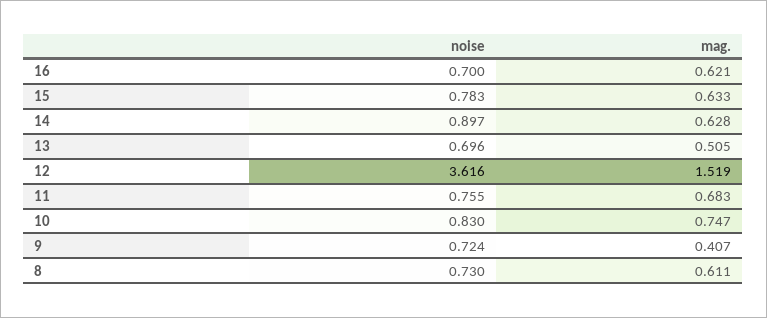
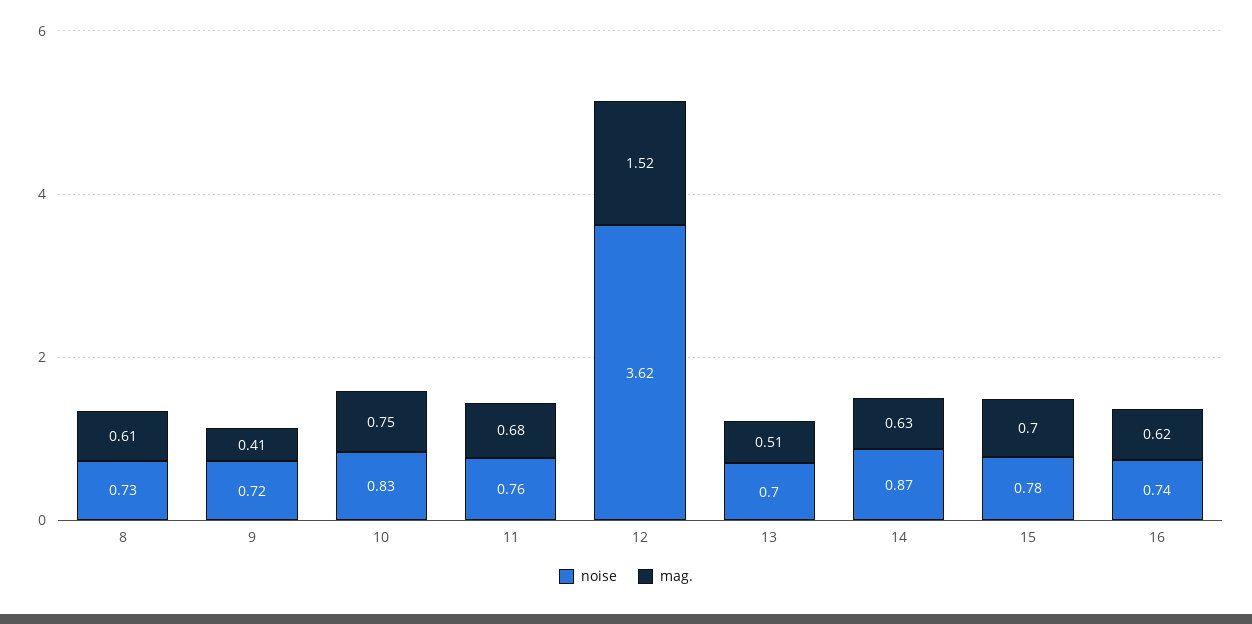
noise, 16: 0.7 -> 0.74
mag., 15: 0.633 -> 0.7
noise, 14: 0.897 -> 0.87

